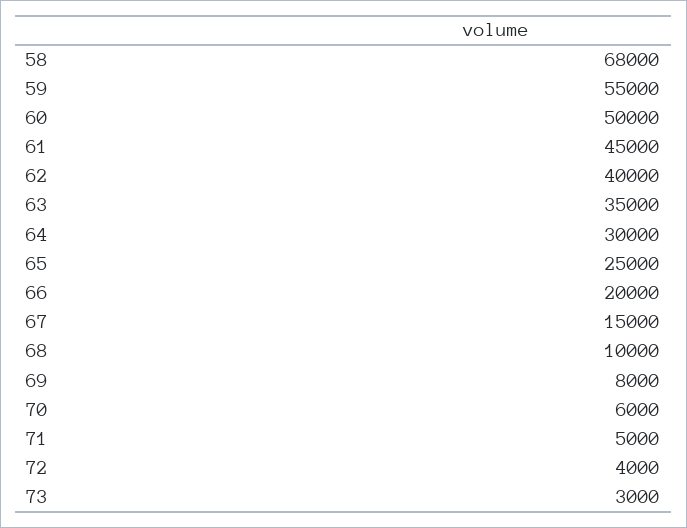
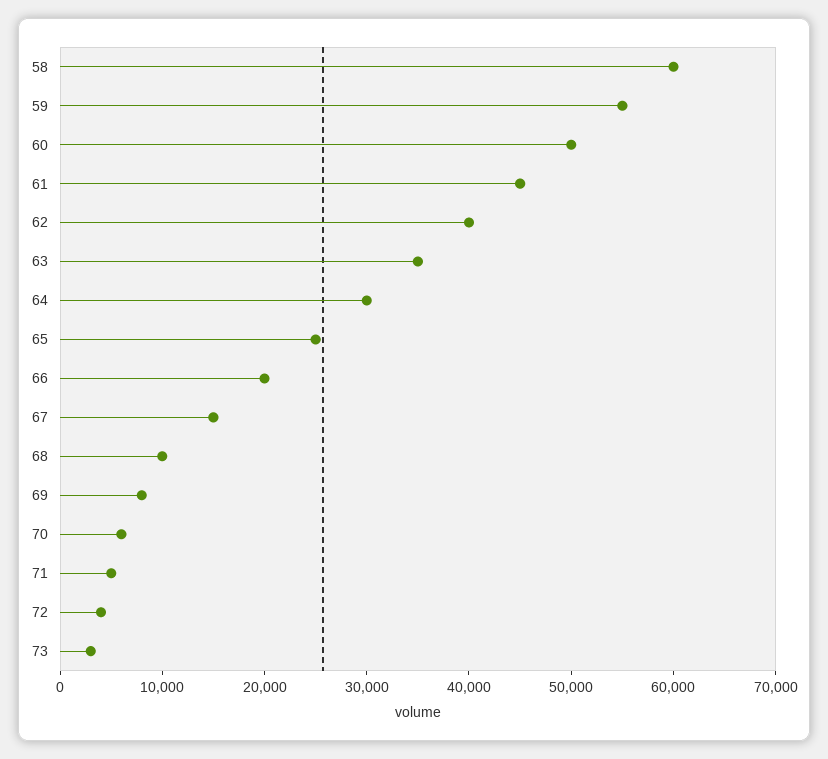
58: 68000 -> 60000

